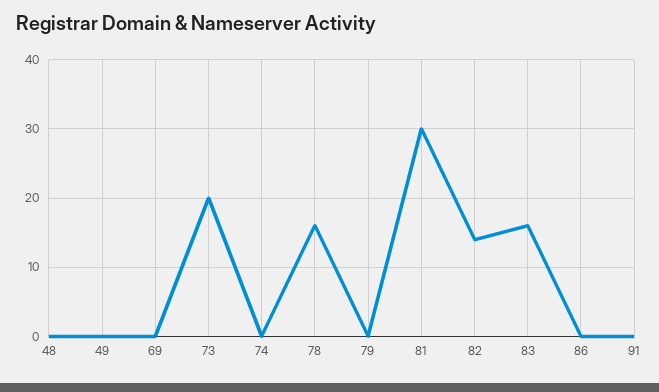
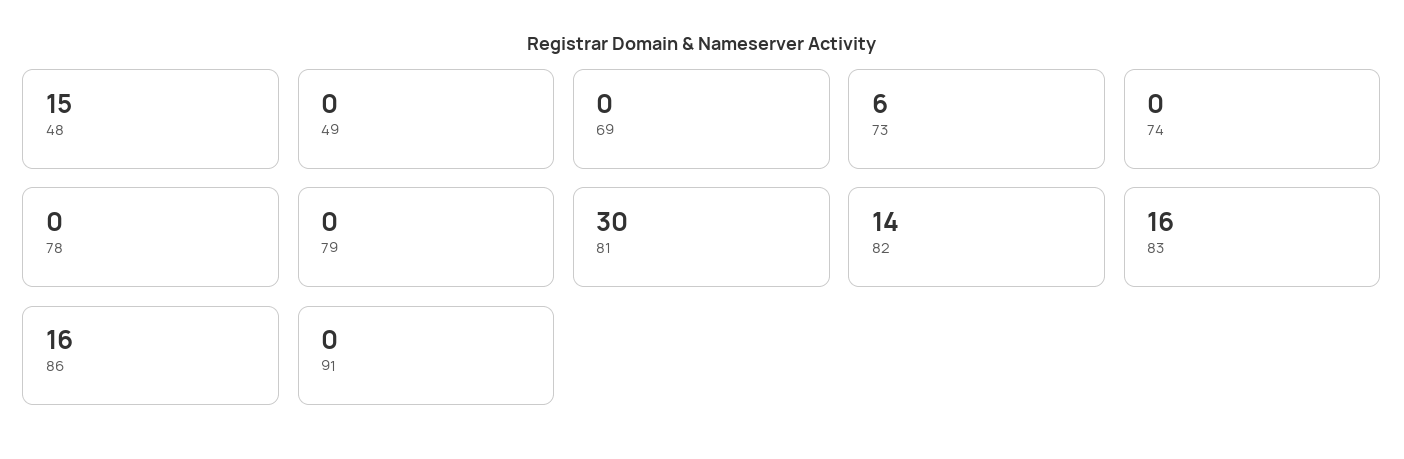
48: 0 -> 15
73: 20 -> 6
78: 16 -> 0
86: 0 -> 16

